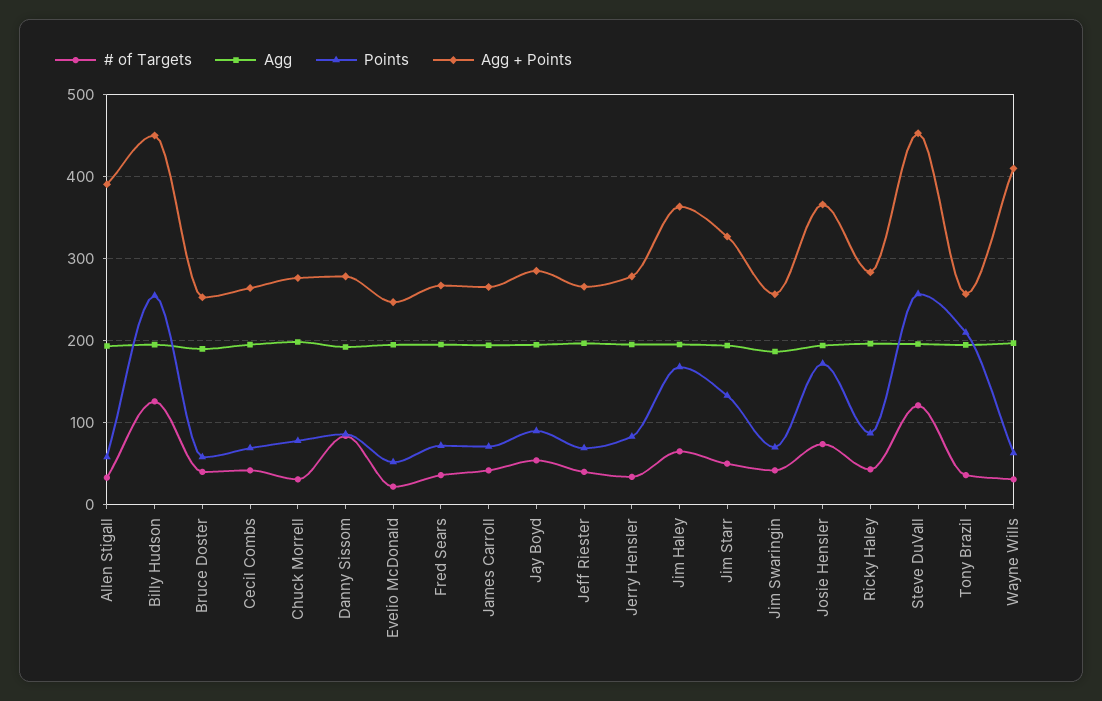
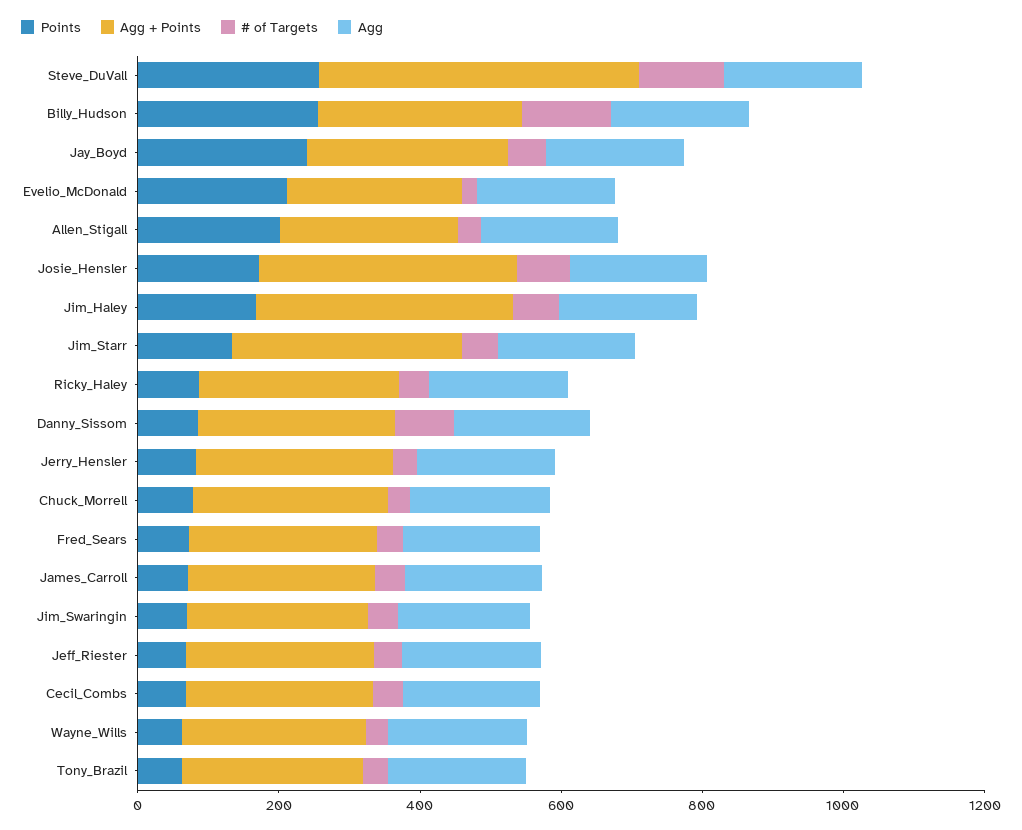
Points, Allen Stigall: 60 -> 200
Agg + Points, Allen Stigall: 390 -> 250
Agg + Points, Billy Hudson: 450 -> 300
# of Targets, Bruce Doster: 40 -> none
Agg, Bruce Doster: 190 -> none
Points, Bruce Doster: 60 -> none
Agg + Points, Bruce Doster: 250 -> none
Points, Evelio McDonald: 50 -> 200
Points, Jay Boyd: 90 -> 250
Points, Tony Brazil: 210 -> 50
Agg + Points, Wayne Wills: 410 -> 250

